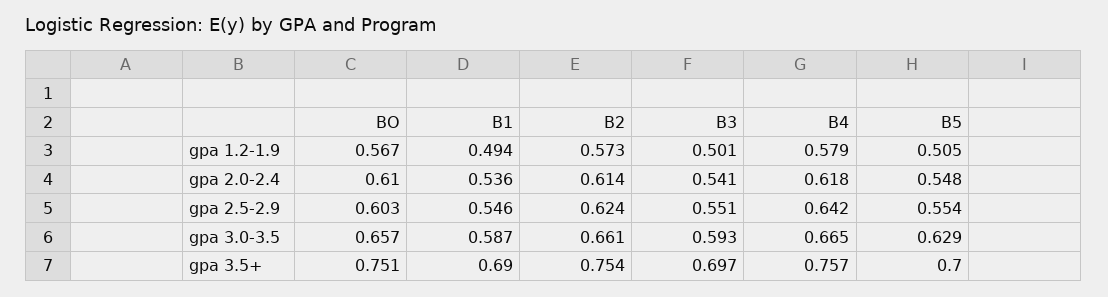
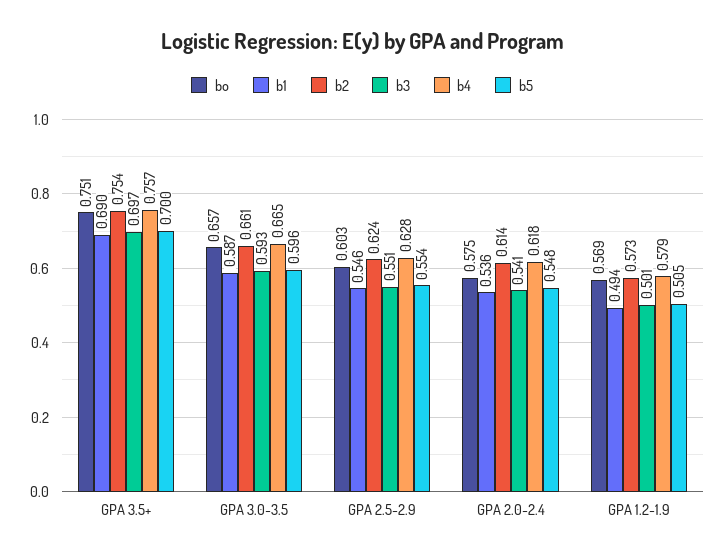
BO, gpa 1.2-1.9: 0.567 -> 0.569
BO, gpa 2.0-2.4: 0.61 -> 0.575
B4, gpa 2.5-2.9: 0.642 -> 0.628
B5, gpa 3.0-3.5: 0.629 -> 0.596

